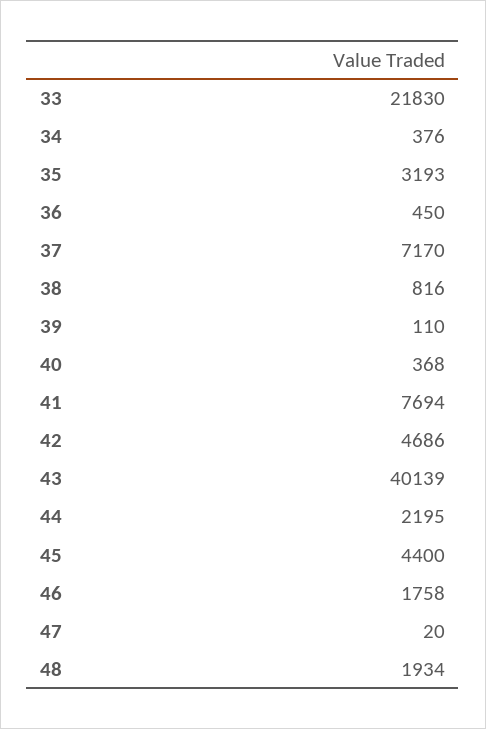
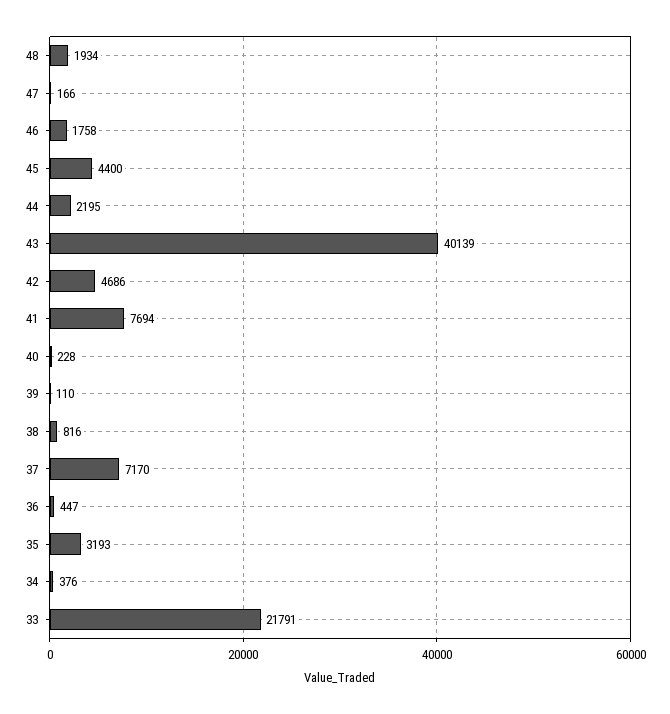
33: 21830 -> 21791
36: 450 -> 447
40: 368 -> 228
47: 20 -> 166

